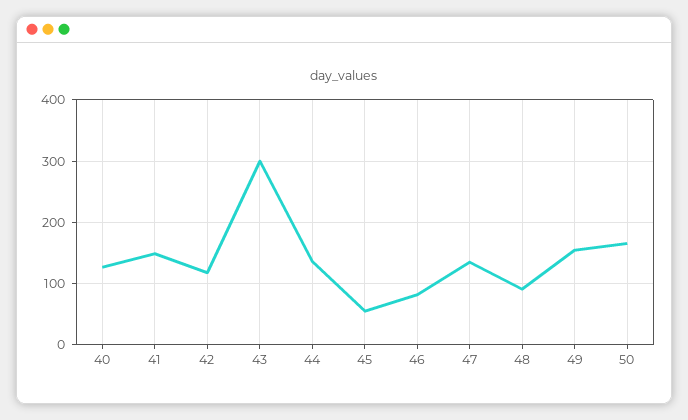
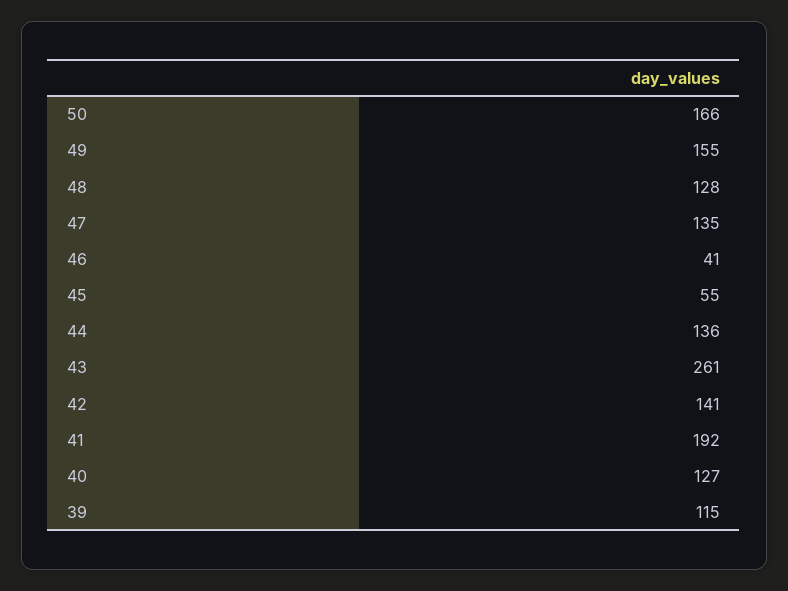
41: 150 -> 192
42: 120 -> 141
43: 300 -> 261
46: 80 -> 41
48: 90 -> 128
39: none -> 115

